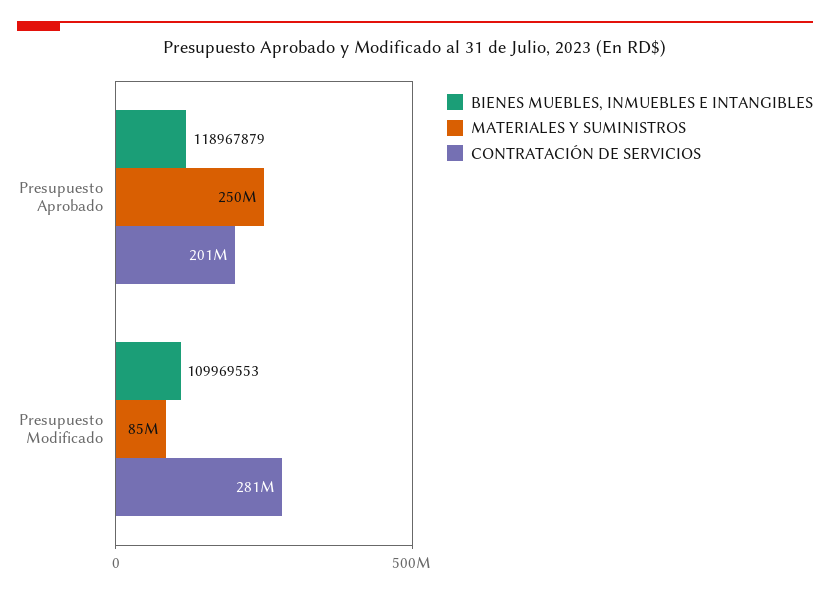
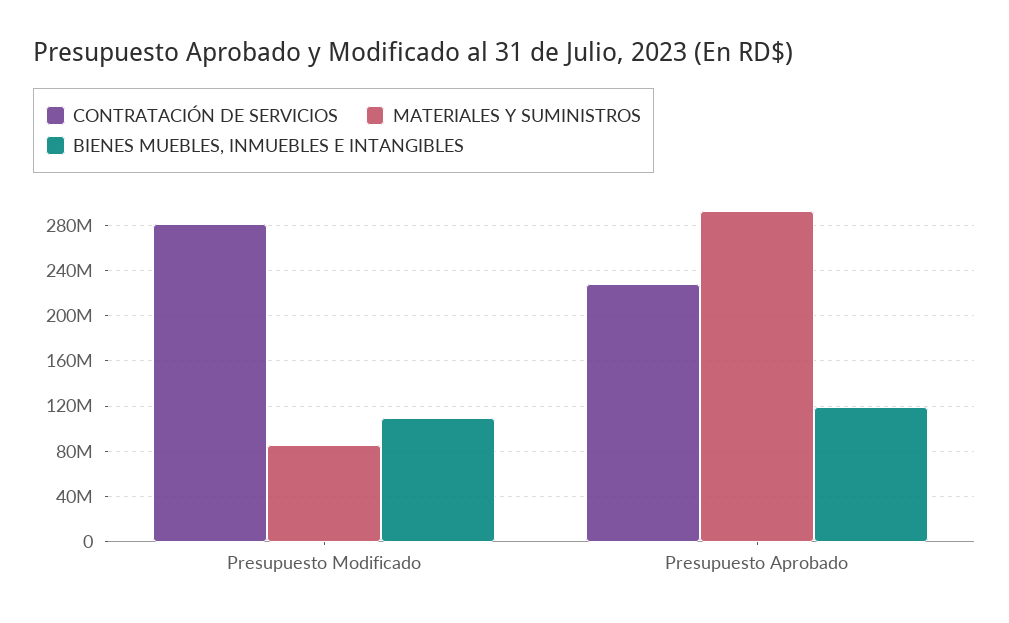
MATERIALES Y SUMINISTROS, Presupuesto Aprobado: 250000000 -> 290000000
CONTRATACIÓN DE SERVICIOS, Presupuesto Aprobado: 201000000 -> 230000000

